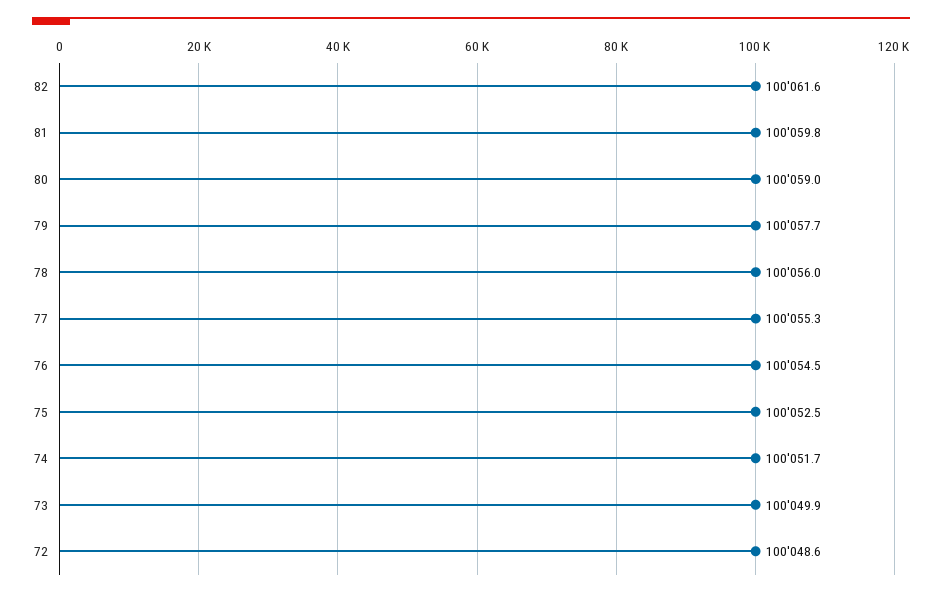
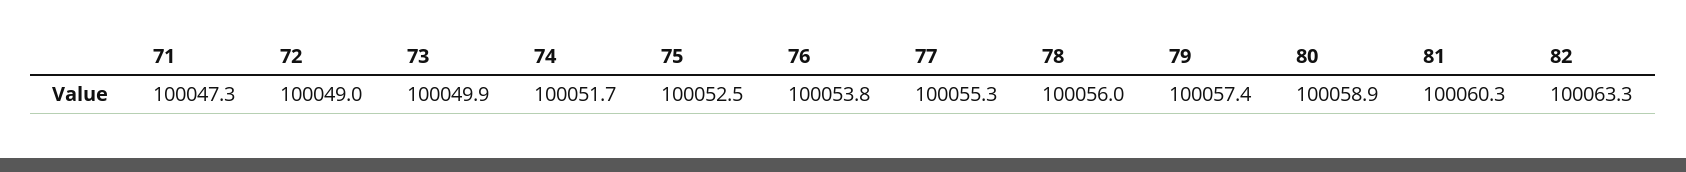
82: 100061.6 -> 100063.3
81: 100059.8 -> 100060.3
80: 100059 -> 100058.9
79: 100057.7 -> 100057.4
76: 100054.5 -> 100053.8
72: 100048.6 -> 100049
71: none -> 100047.3

